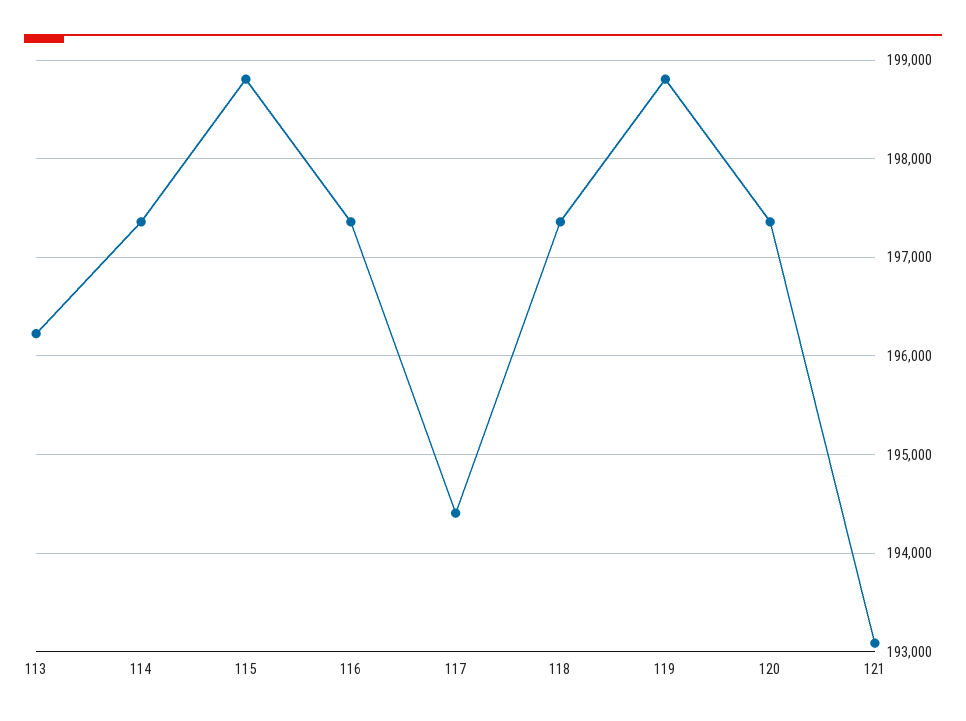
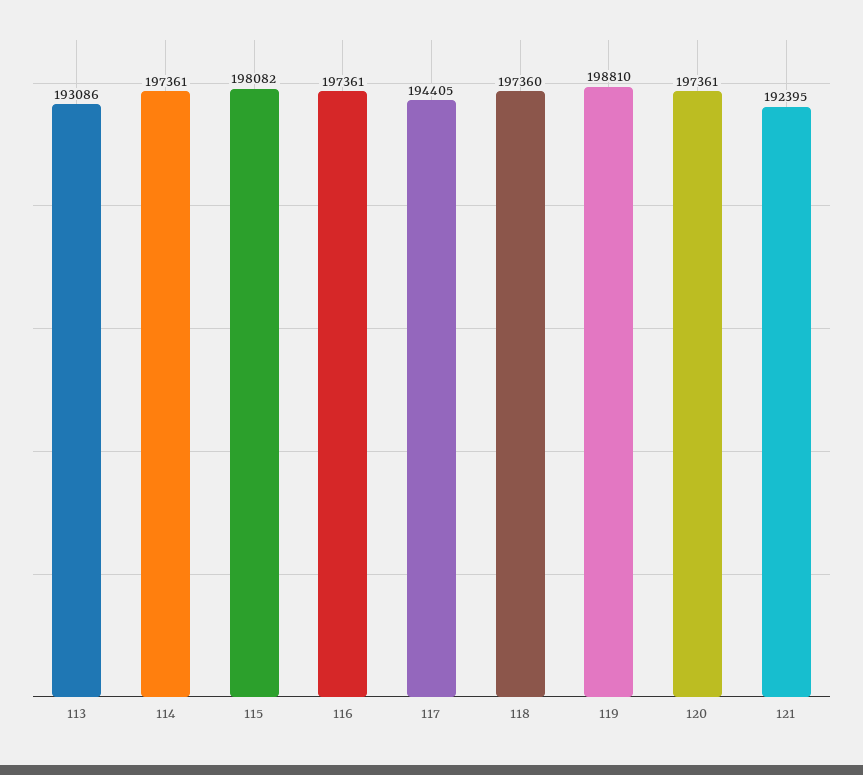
113: 196200 -> 193086
115: 198800 -> 198082
121: 193100 -> 192395

